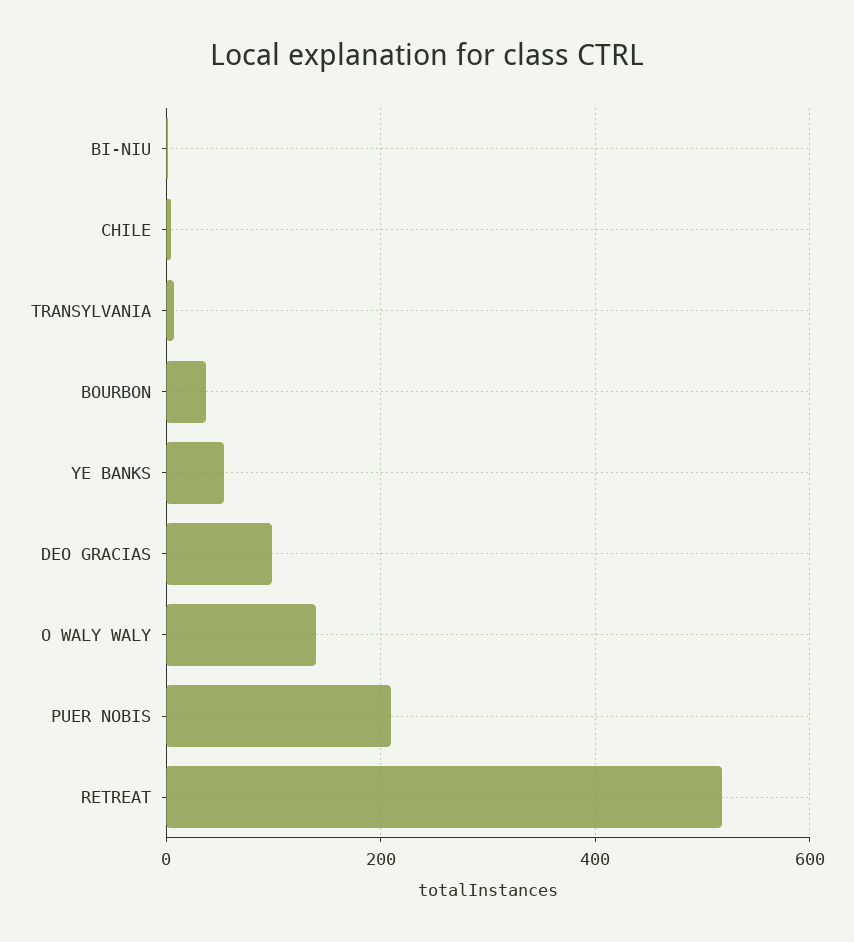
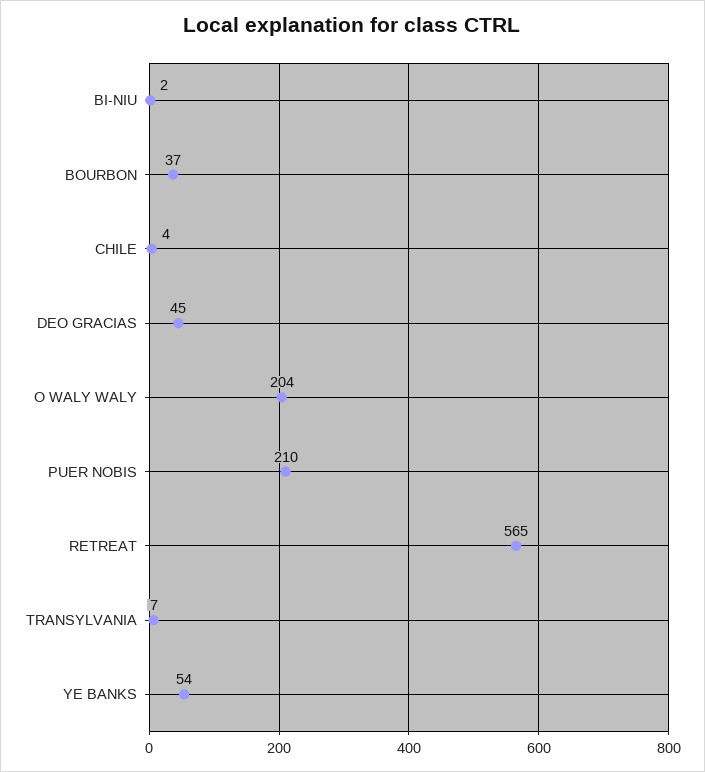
DEO GRACIAS: 100 -> 45
O WALY WALY: 140 -> 204
RETREAT: 520 -> 565

